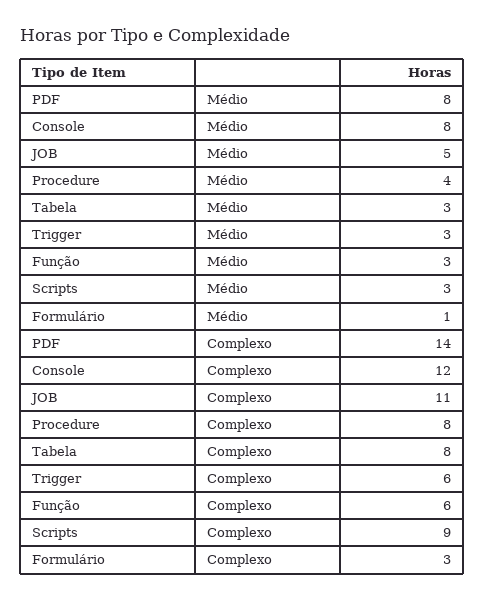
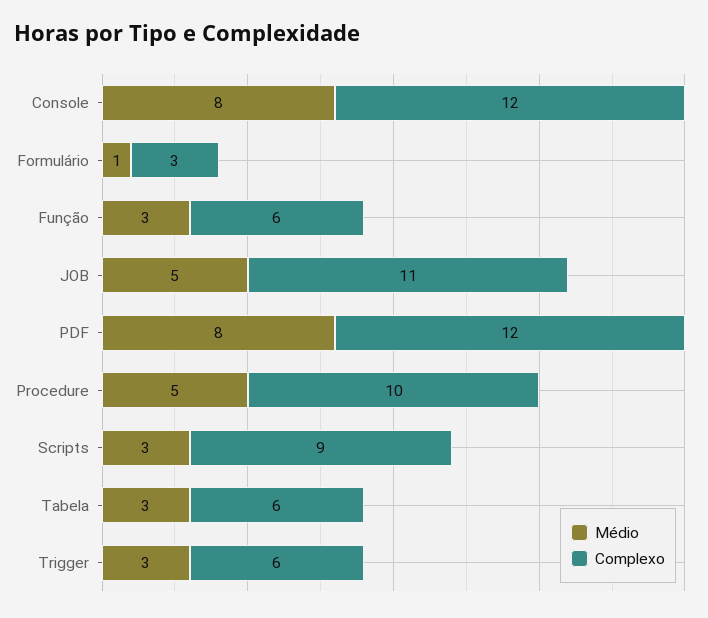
Médio, Procedure: 4 -> 5
Complexo, PDF: 14 -> 12
Complexo, Procedure: 8 -> 10
Complexo, Tabela: 8 -> 6

